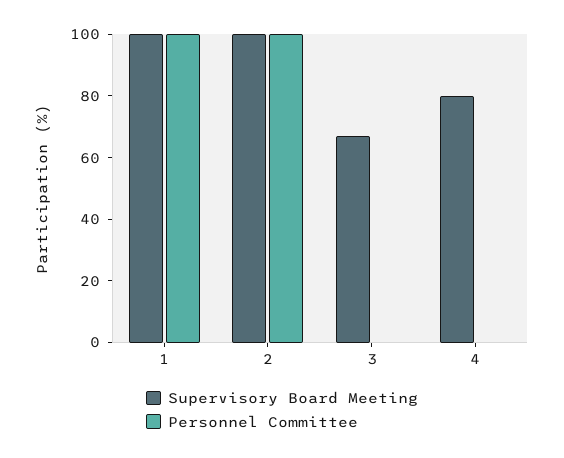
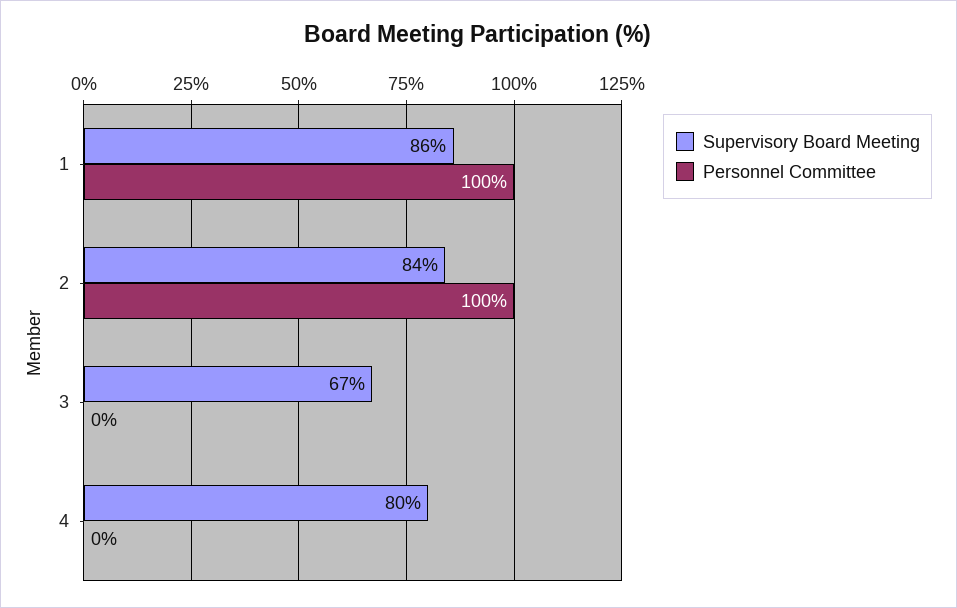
Supervisory Board Meeting, 1: 100 -> 86
Supervisory Board Meeting, 2: 100 -> 84

